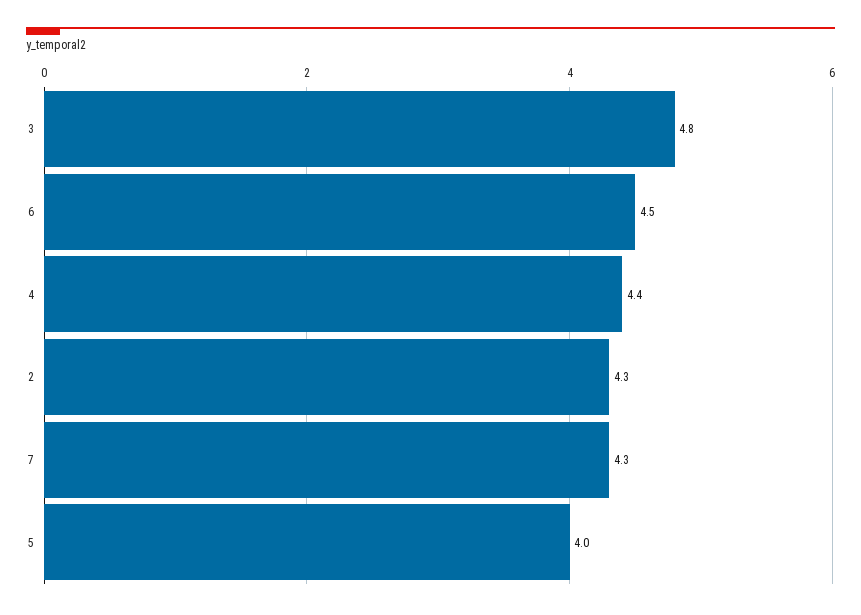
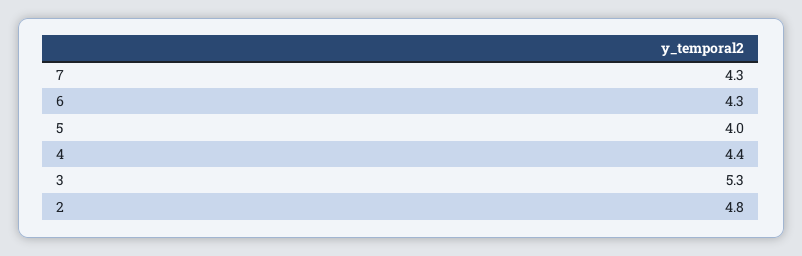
3: 4.8 -> 5.3
6: 4.5 -> 4.3
2: 4.3 -> 4.8

